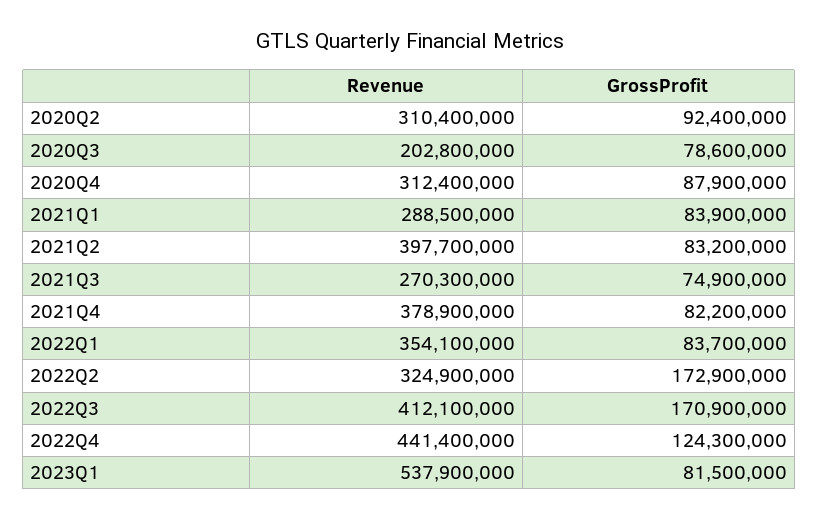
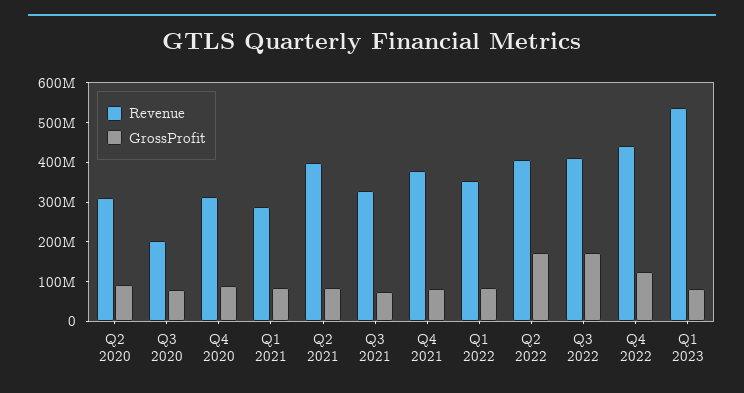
Revenue, 2021Q3: 270300000 -> 325000000
Revenue, 2022Q2: 324900000 -> 400000000

